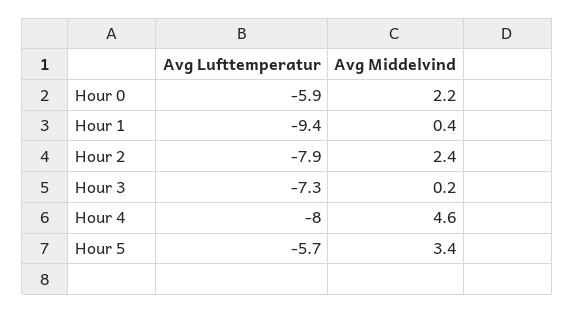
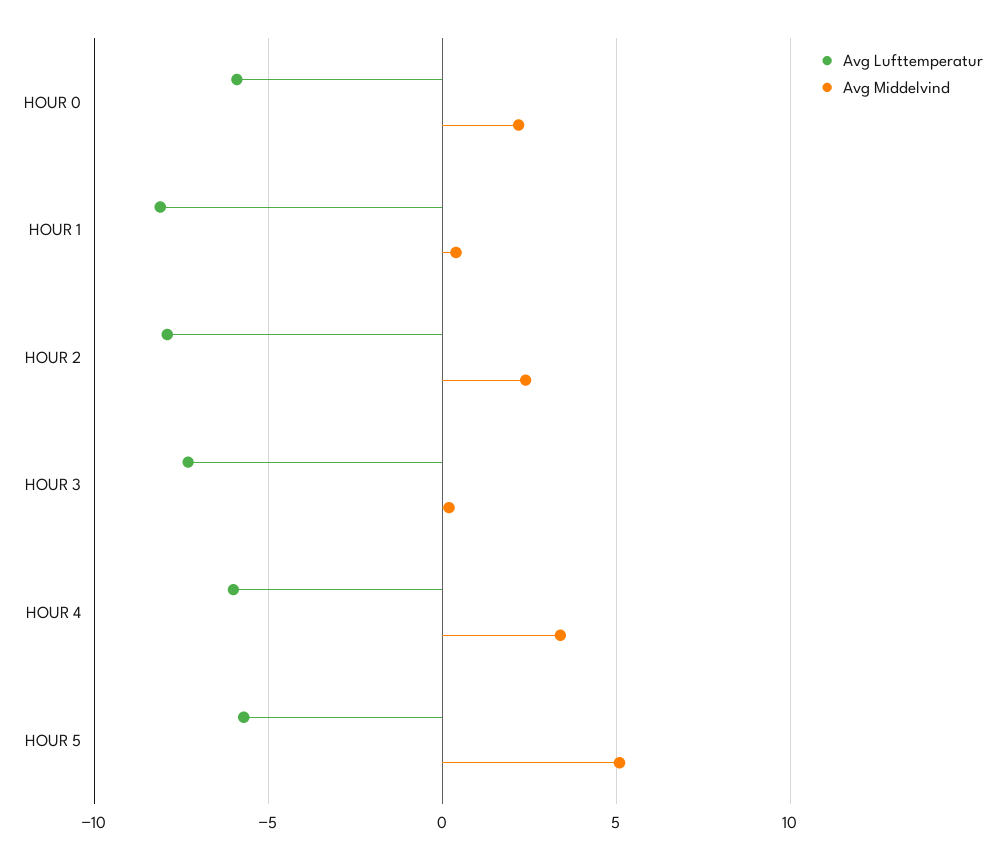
Avg Lufttemperatur, Hour 1: -9.4 -> -8
Avg Lufttemperatur, Hour 4: -8 -> -6
Avg Middelvind, Hour 4: 4.6 -> 3.5
Avg Middelvind, Hour 5: 3.4 -> 5

